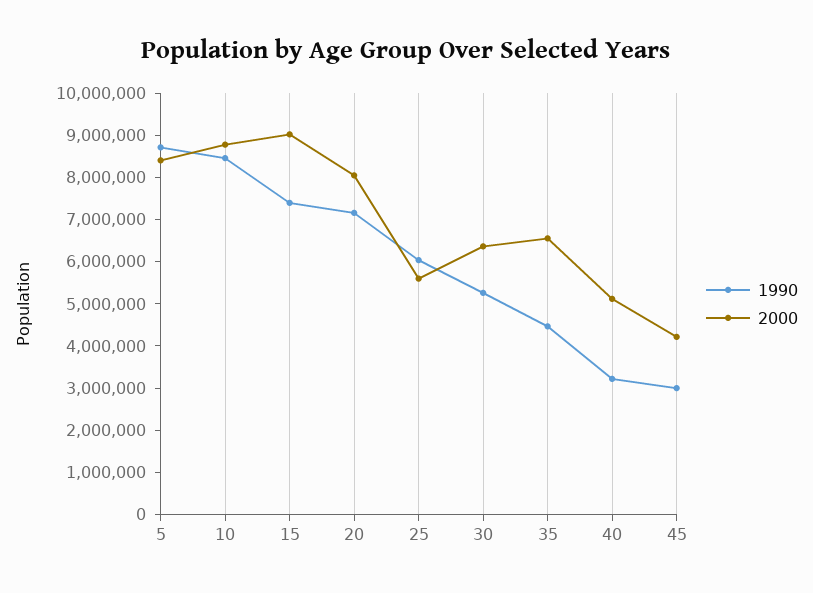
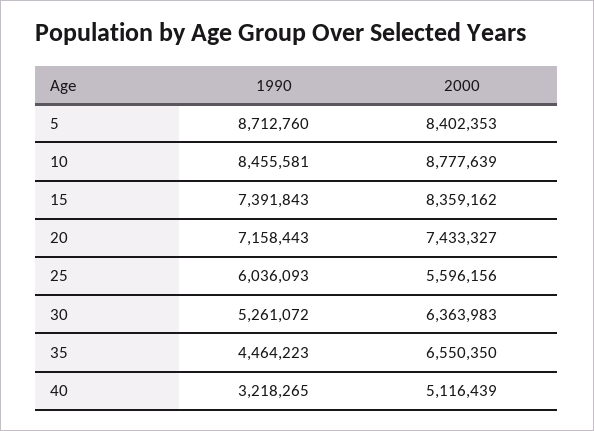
2000, 15: 9000000 -> 8359162
2000, 20: 8000000 -> 7433327
1990, 45: 3000000 -> none
2000, 45: 4200000 -> none

